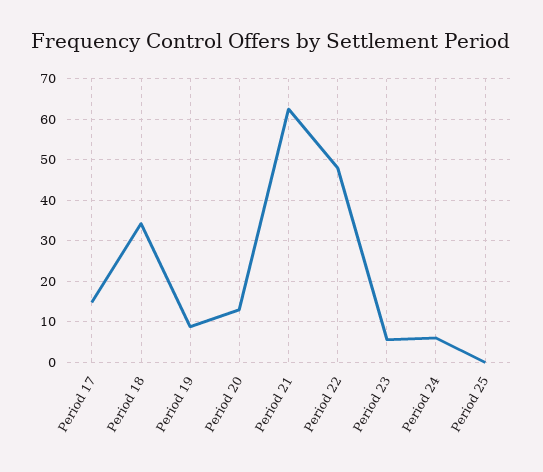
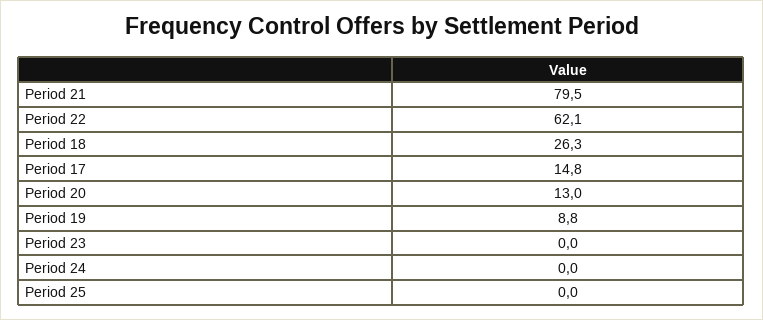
Period 18: 34 -> 26.3
Period 21: 62 -> 79.5
Period 22: 48 -> 62.1
Period 23: 6 -> 0
Period 24: 6 -> 0

